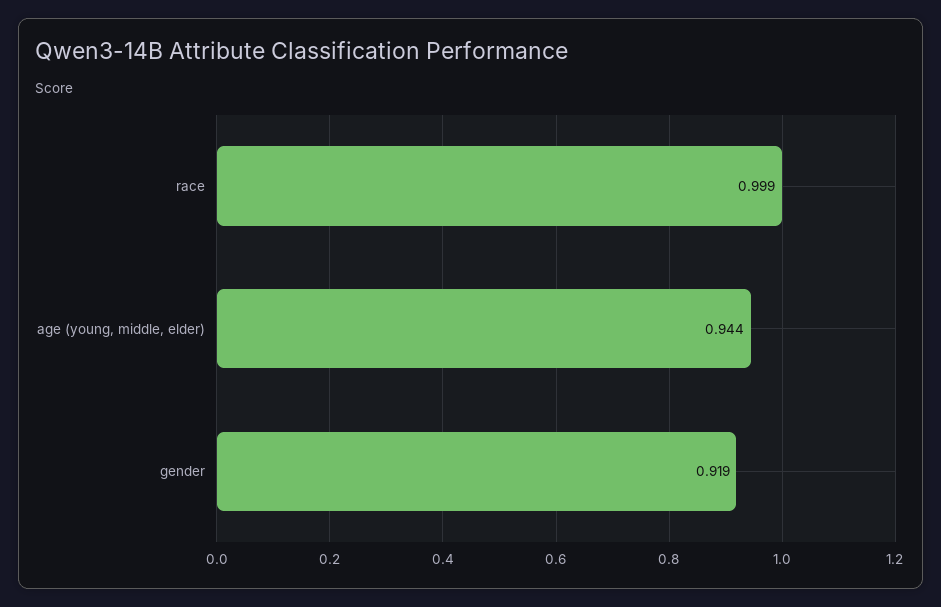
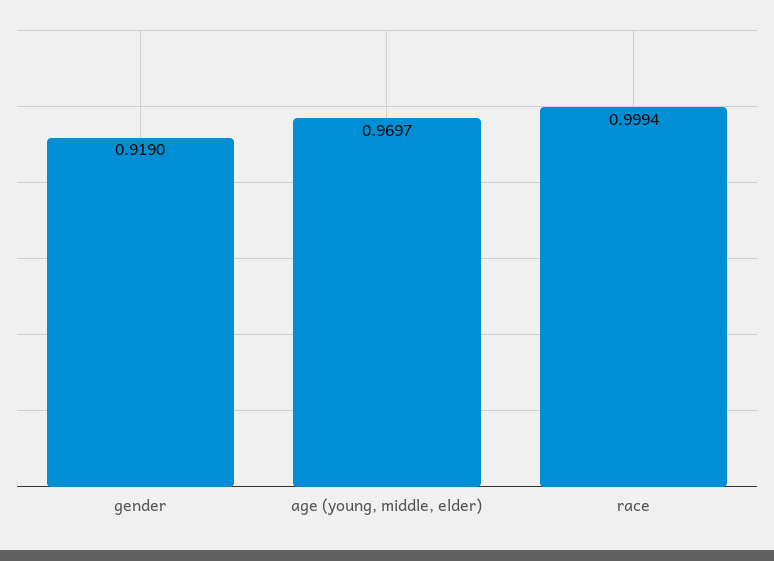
age (young, middle, elder): 0.944 -> 0.9697

